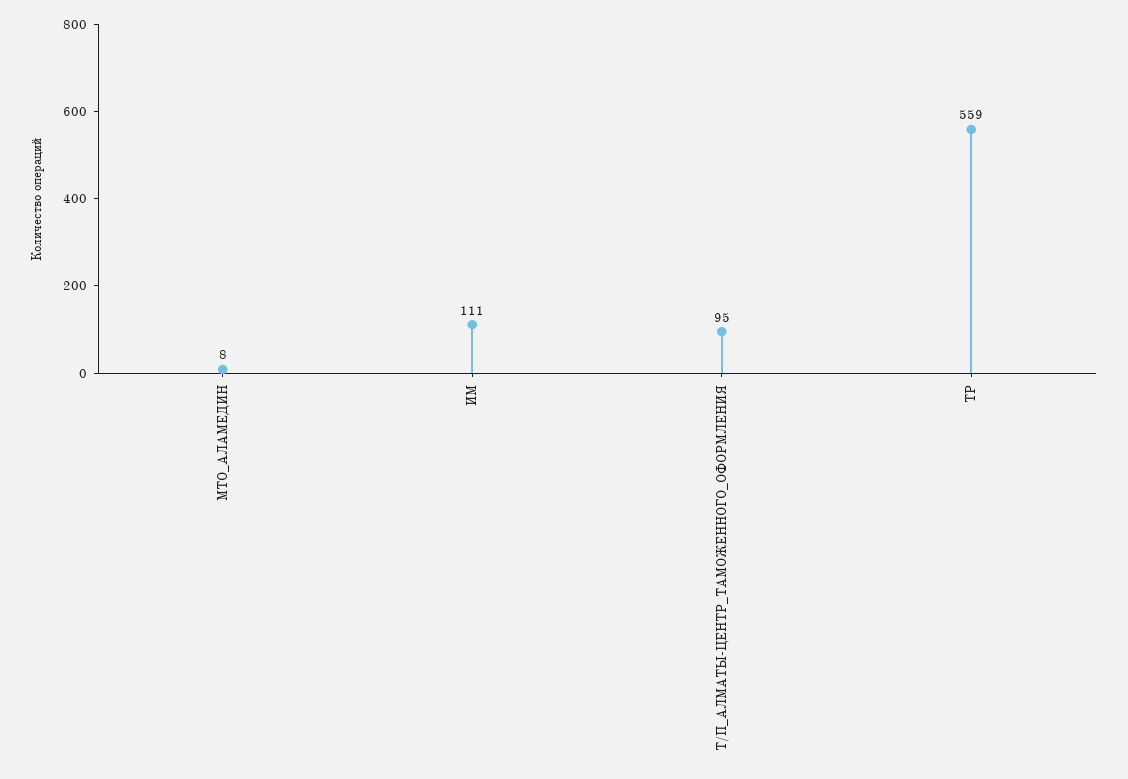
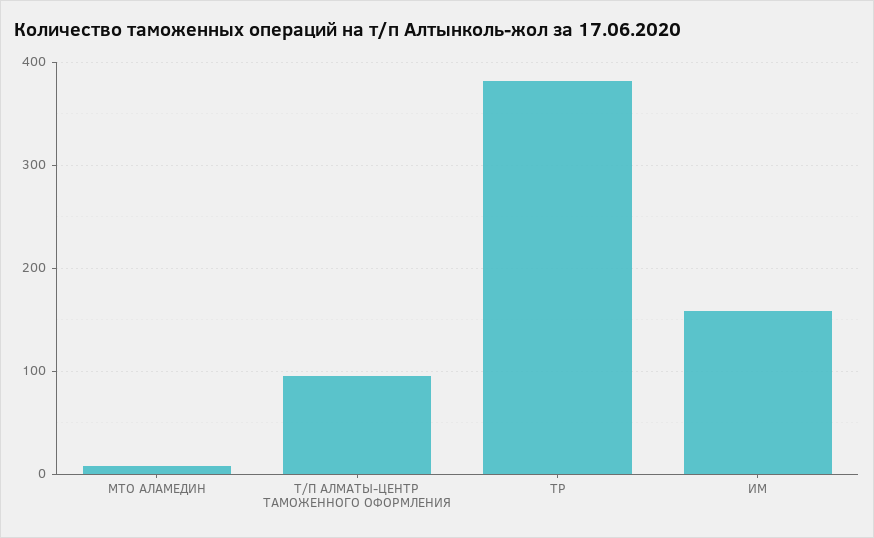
ИМ: 111 -> 160
ТР: 559 -> 380

